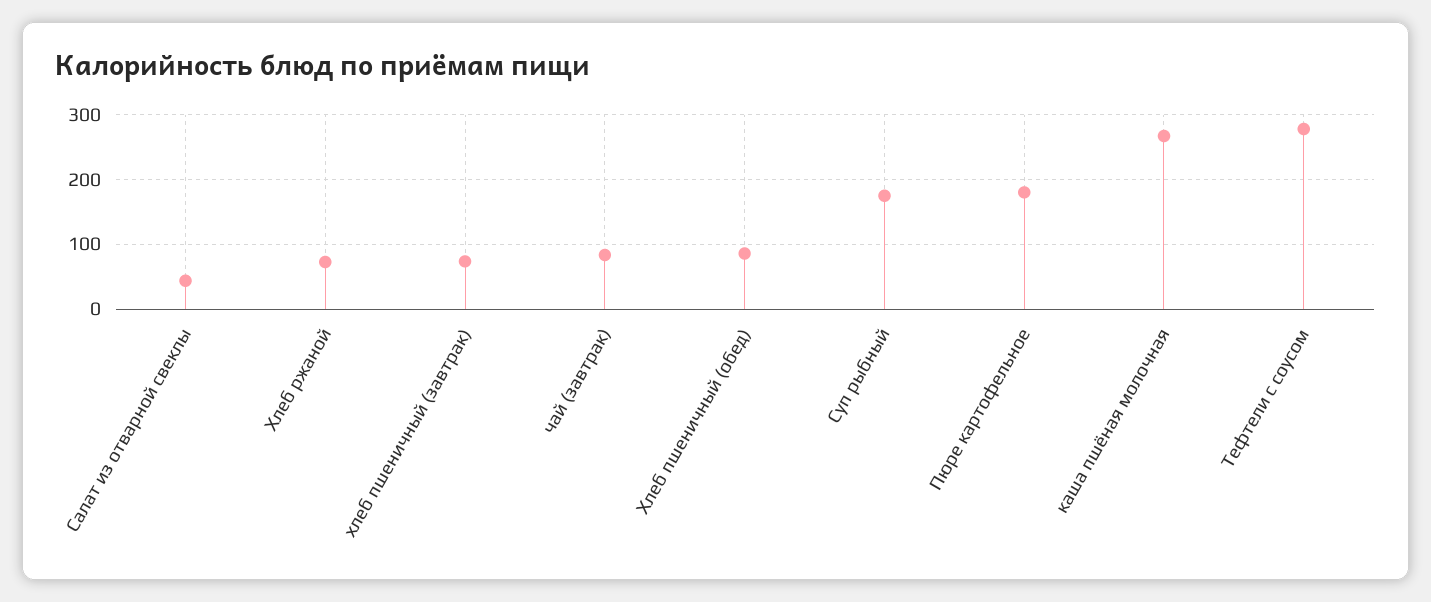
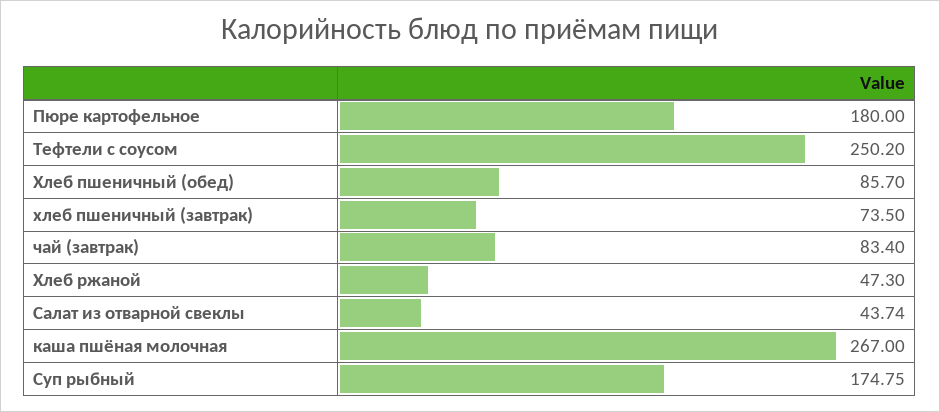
Хлеб ржаной: 70 -> 47.3
Тефтели с соусом: 280 -> 250.2

